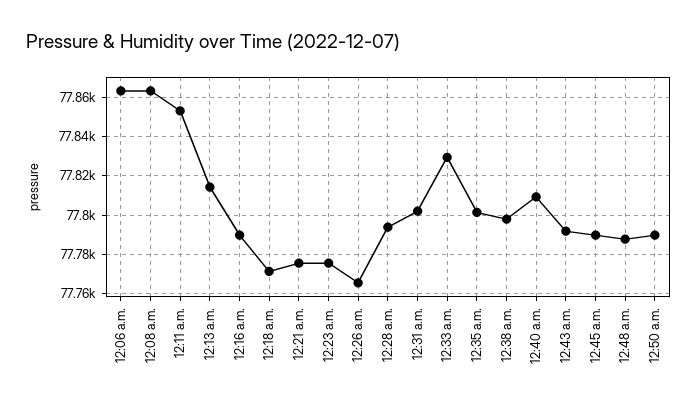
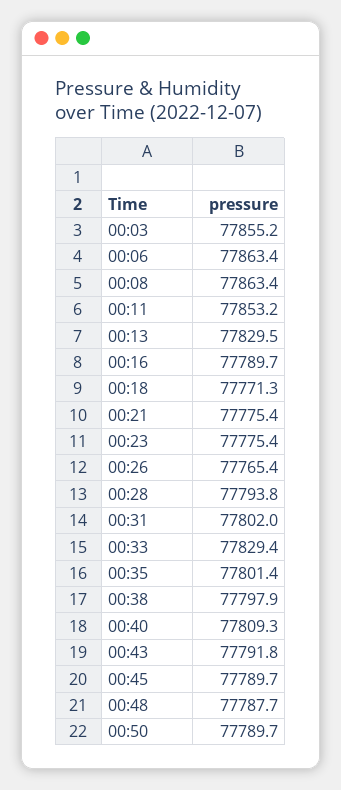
12:13 a.m.: 77815 -> 77829.5
00:03: none -> 77855.2

